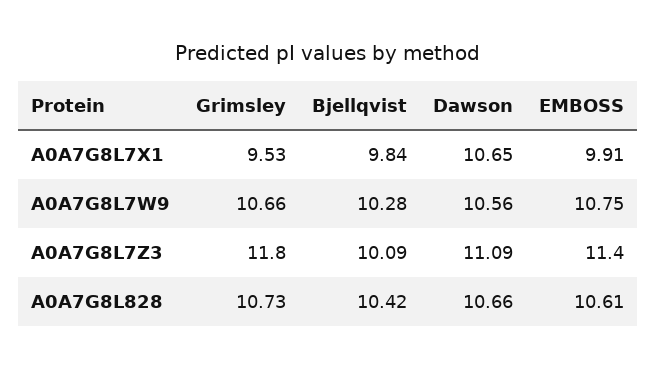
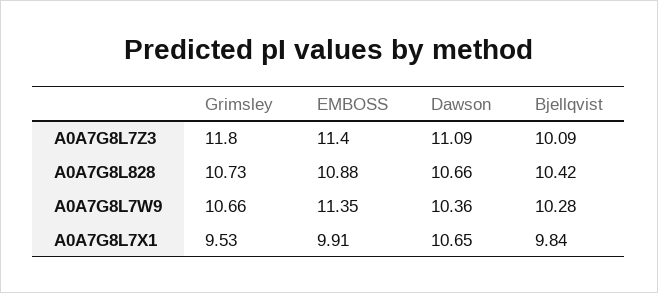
Dawson, A0A7G8L7W9: 10.56 -> 10.36
EMBOSS, A0A7G8L7W9: 10.75 -> 11.35
EMBOSS, A0A7G8L828: 10.61 -> 10.88

